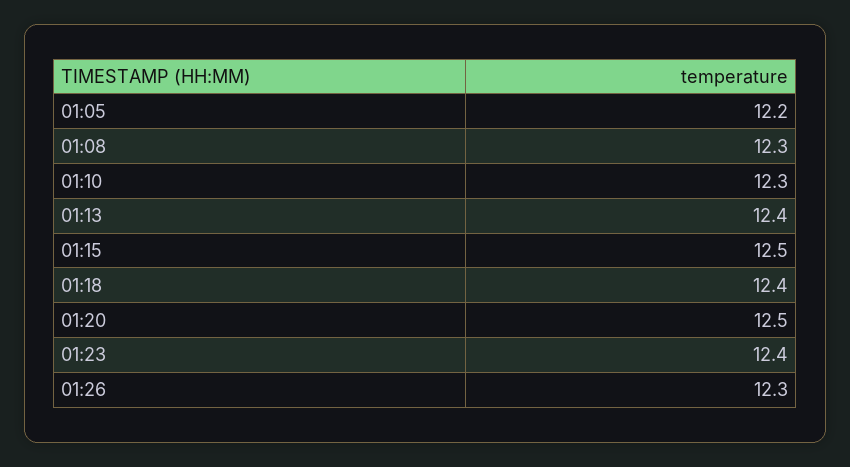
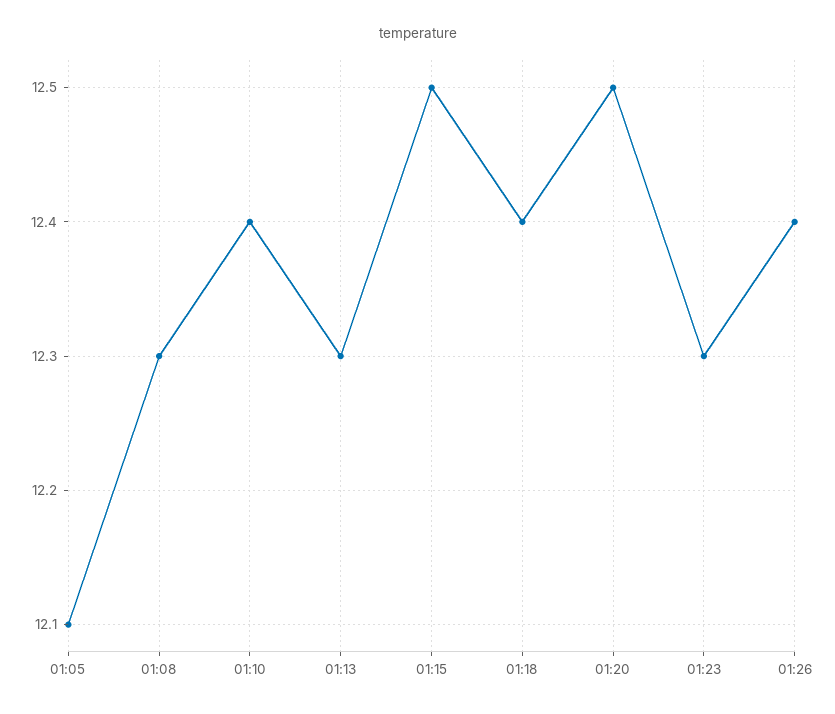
01:05: 12.2 -> 12.1
01:10: 12.3 -> 12.4
01:13: 12.4 -> 12.3
01:23: 12.4 -> 12.3
01:26: 12.3 -> 12.4

